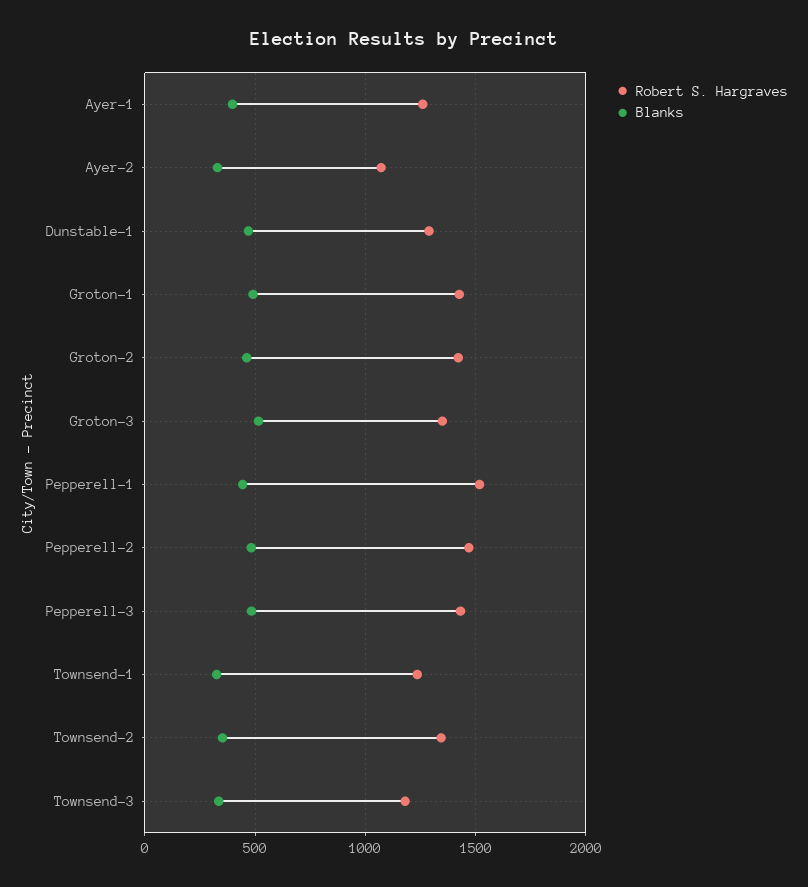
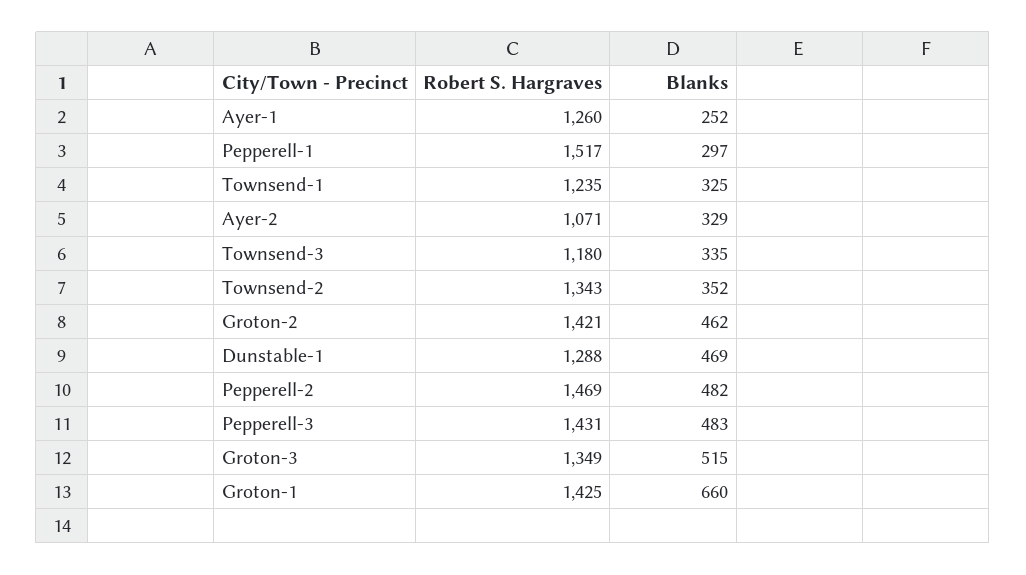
Blanks, Ayer-1: 400 -> 252
Blanks, Groton-1: 500 -> 660
Blanks, Pepperell-1: 450 -> 297

